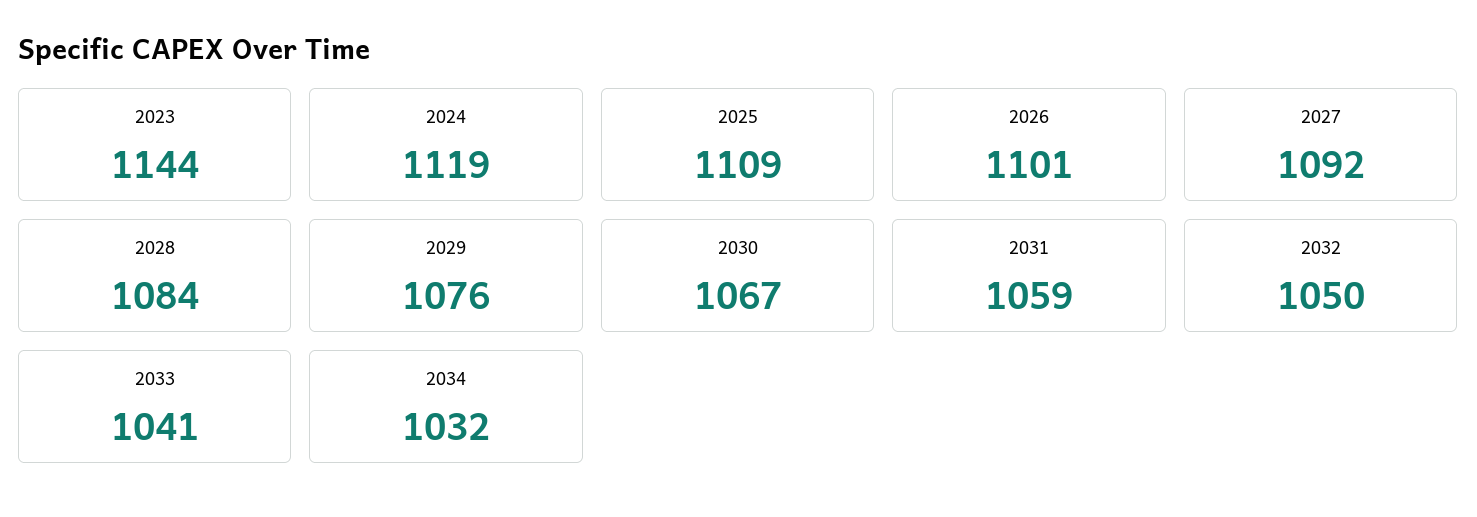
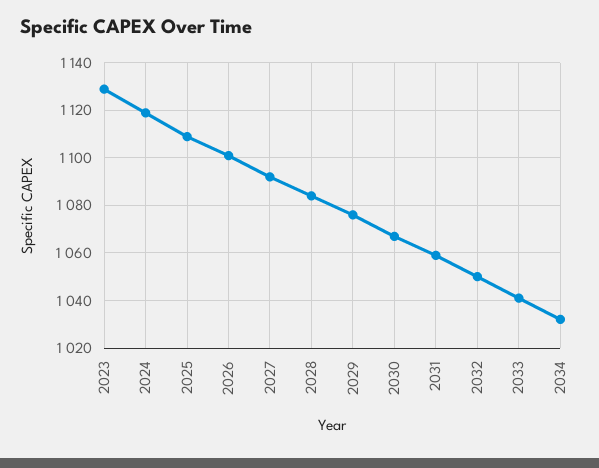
2023: 1144 -> 1130

